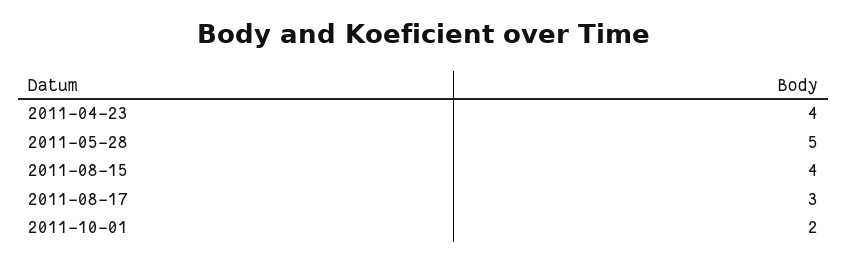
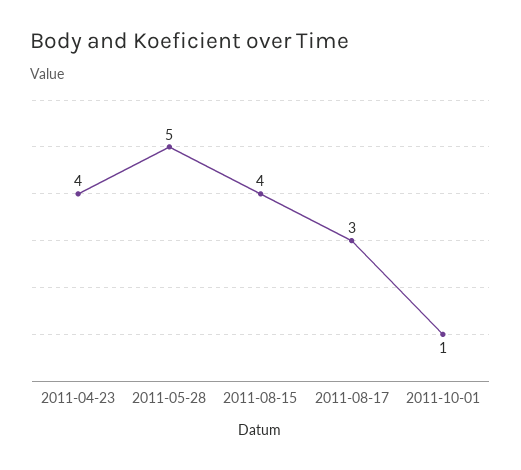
2011-10-01: 2 -> 1

